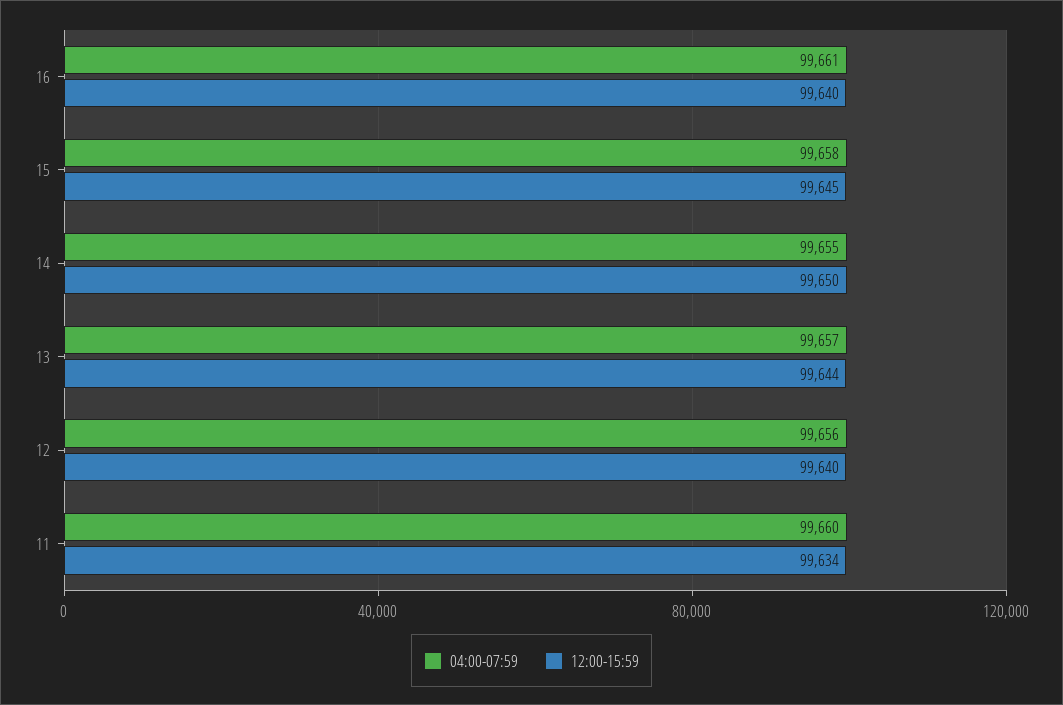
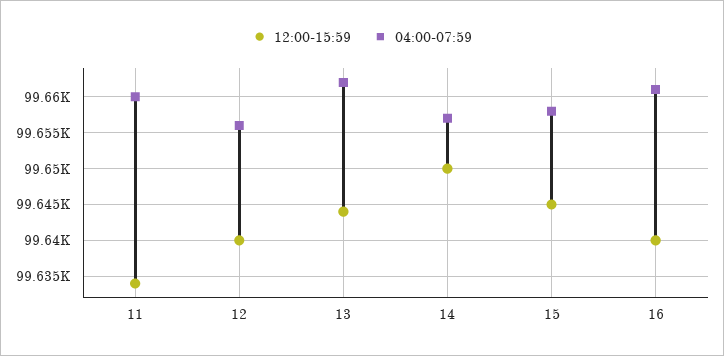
04:00-07:59, 14: 99655 -> 99657
04:00-07:59, 13: 99657 -> 99662

